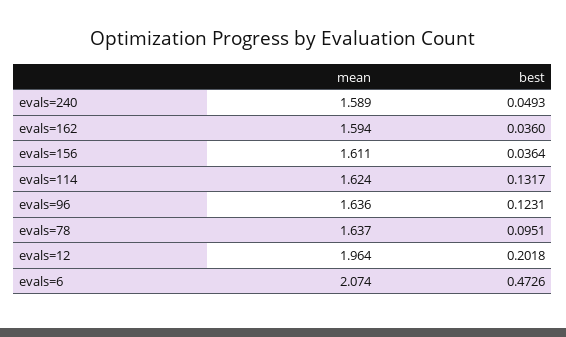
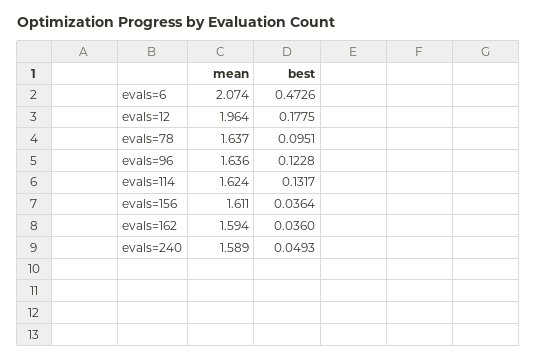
best, evals=96: 0.1231 -> 0.1228
best, evals=12: 0.2018 -> 0.1775

